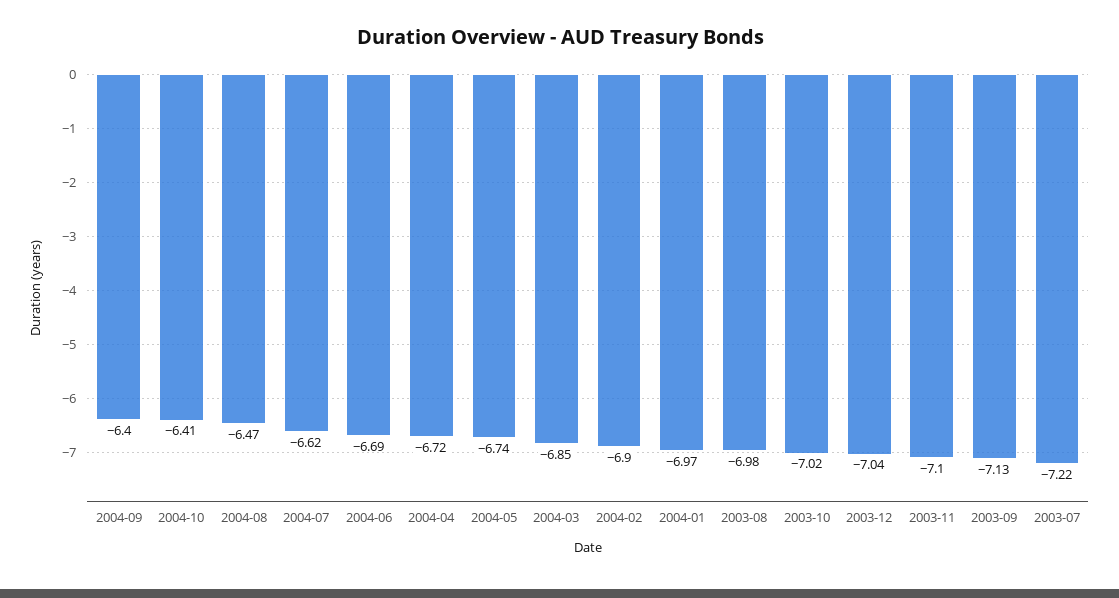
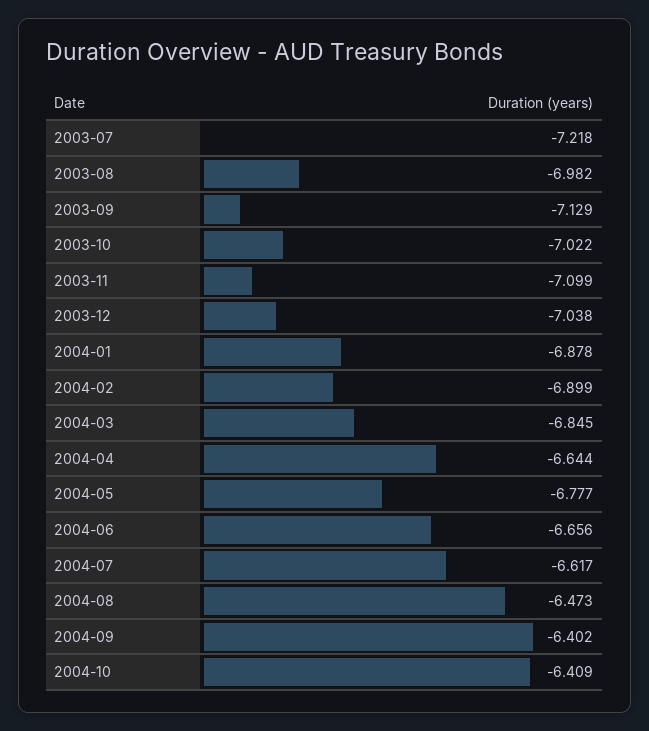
2004-06: -6.69 -> -6.656
2004-04: -6.72 -> -6.644
2004-05: -6.74 -> -6.777
2004-01: -6.97 -> -6.878

